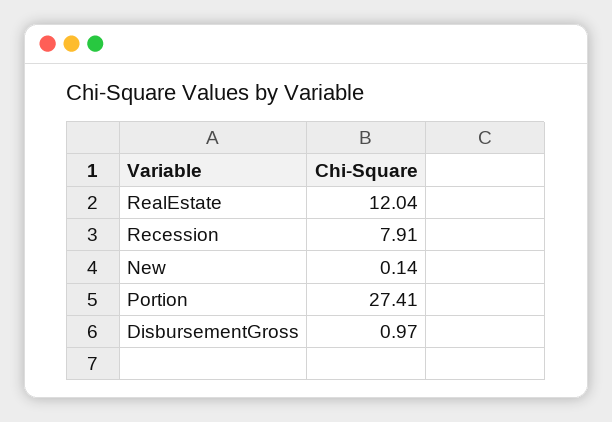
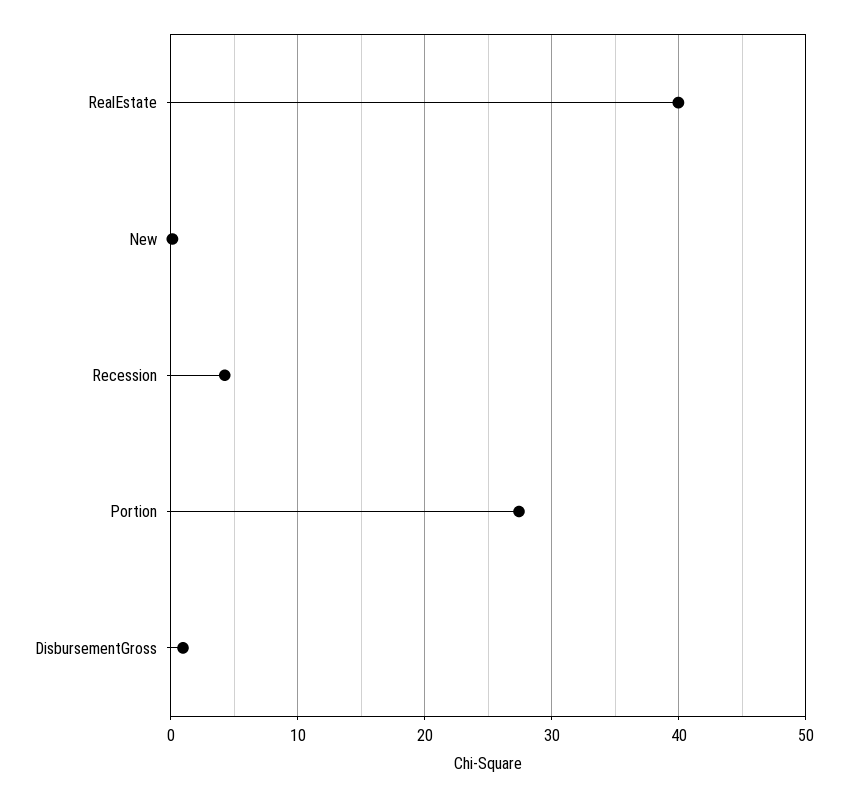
RealEstate: 12.04 -> 40
Recession: 7.91 -> 4

